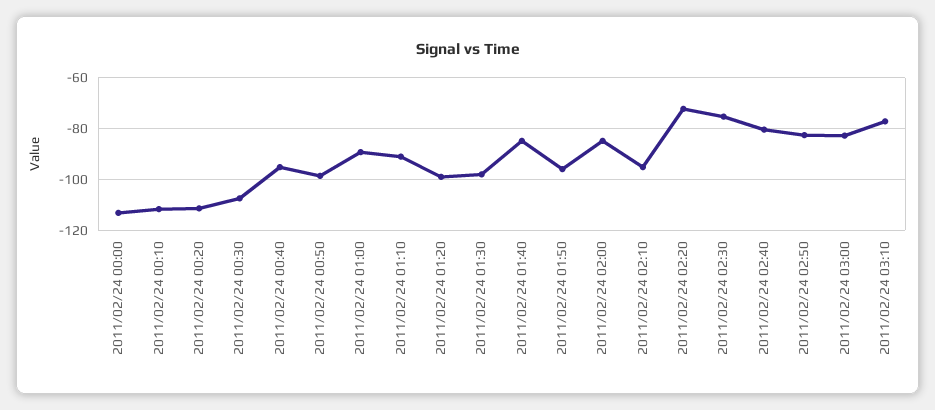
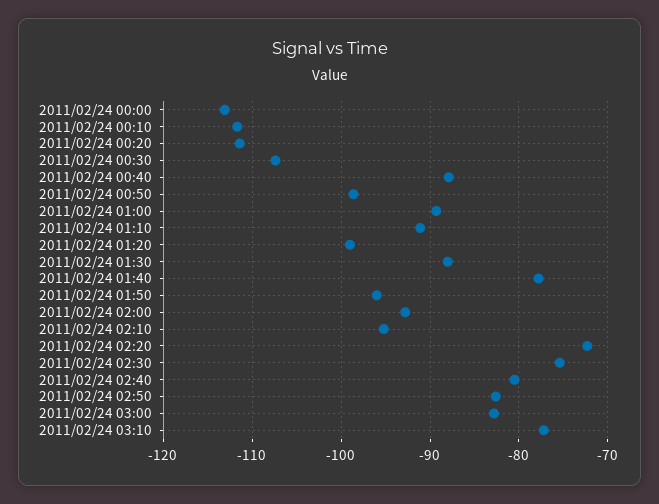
2011/02/24 00:40: -95 -> -88
2011/02/24 01:30: -97.5 -> -88
2011/02/24 01:40: -85 -> -78
2011/02/24 02:00: -85 -> -93

